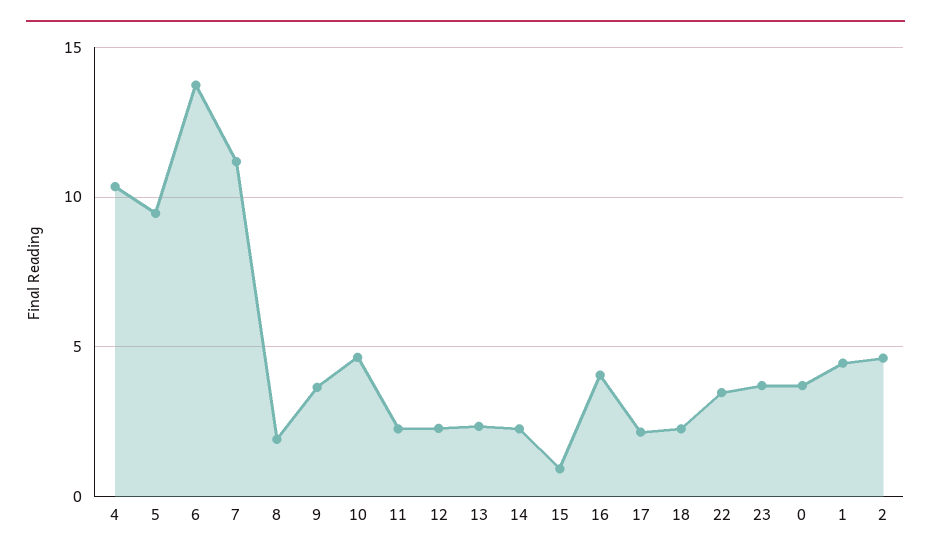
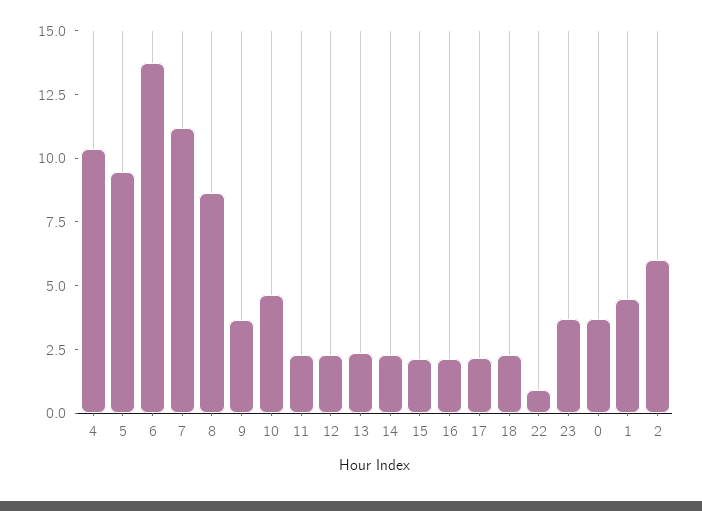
8: 2 -> 8.5
15: 1 -> 2
16: 4 -> 2
22: 3.5 -> 1
2: 4.5 -> 6

